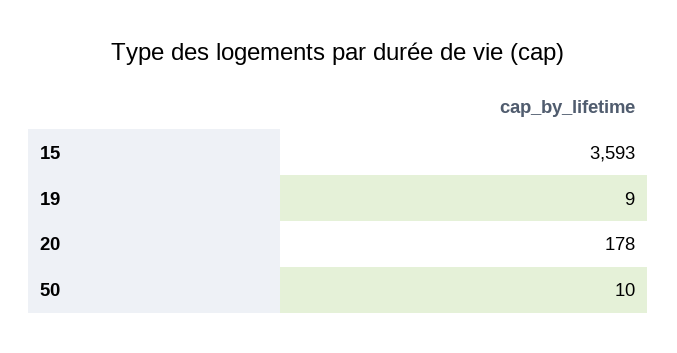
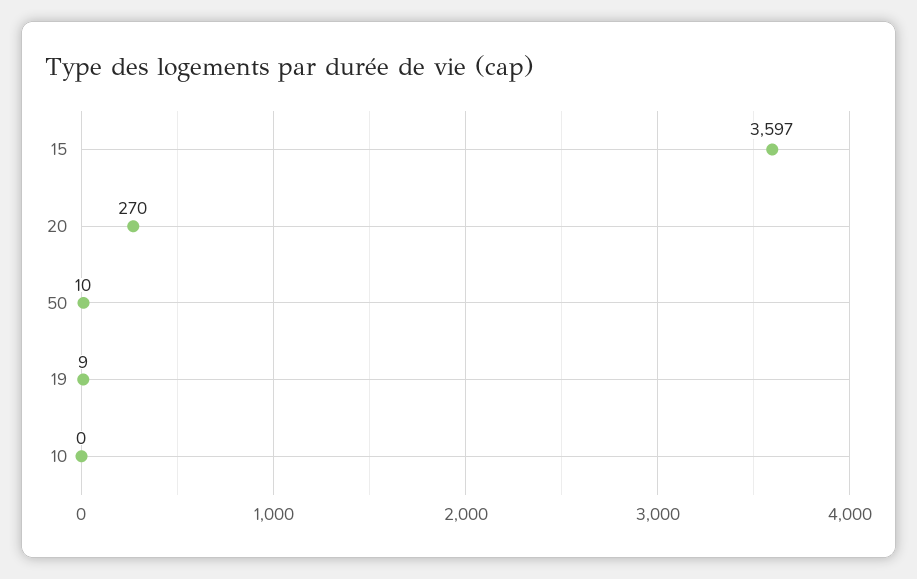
15: 3593 -> 3597
20: 178 -> 270
10: none -> 0

